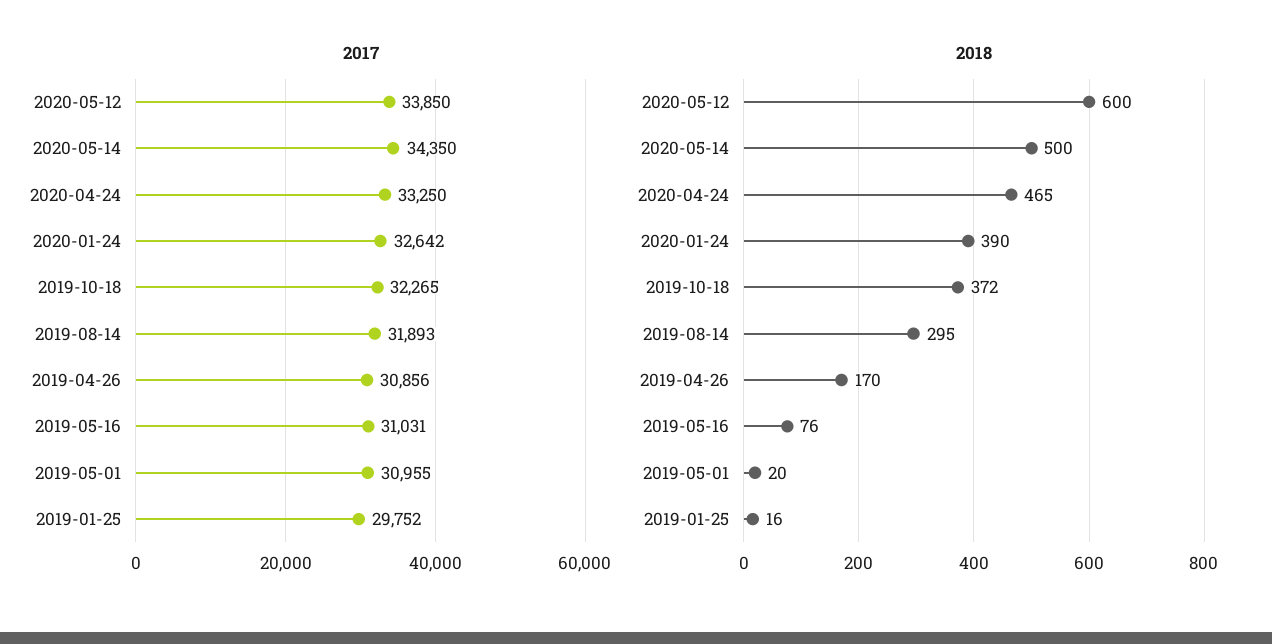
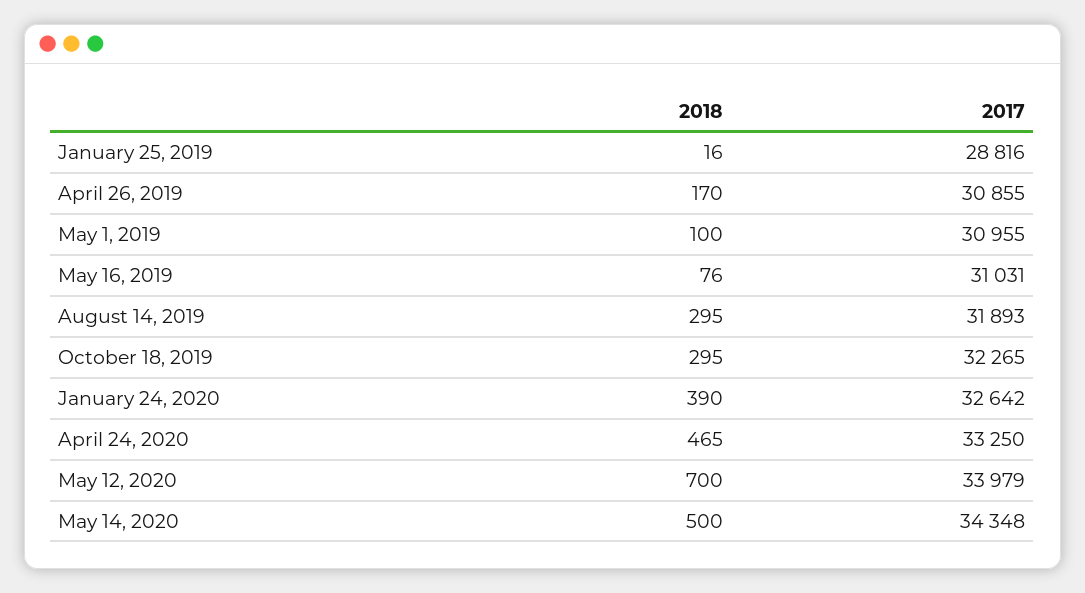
2017, 2020-05-12: 33850 -> 33979
2017, 2020-05-14: 34350 -> 34348
2017, 2019-04-26: 30856 -> 30855
2017, 2019-01-25: 29752 -> 28816
2018, 2020-05-12: 600 -> 700
2018, 2019-10-18: 372 -> 295
2018, 2019-05-01: 20 -> 100

